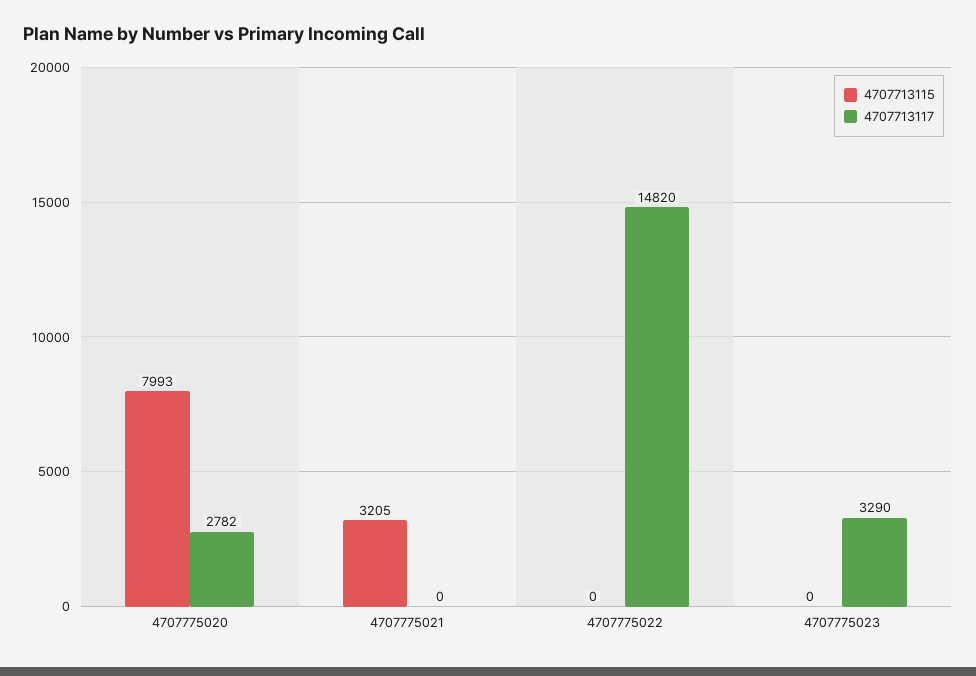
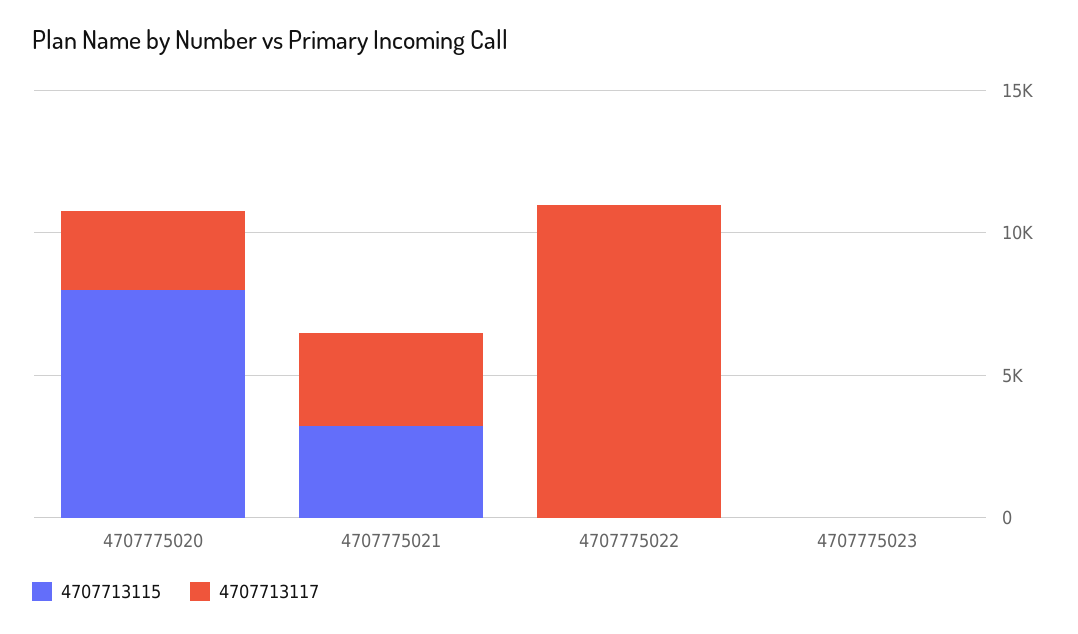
4707713117, 4707775021: 0 -> 3000
4707713117, 4707775022: 14820 -> 11000
4707713117, 4707775023: 3290 -> 0

